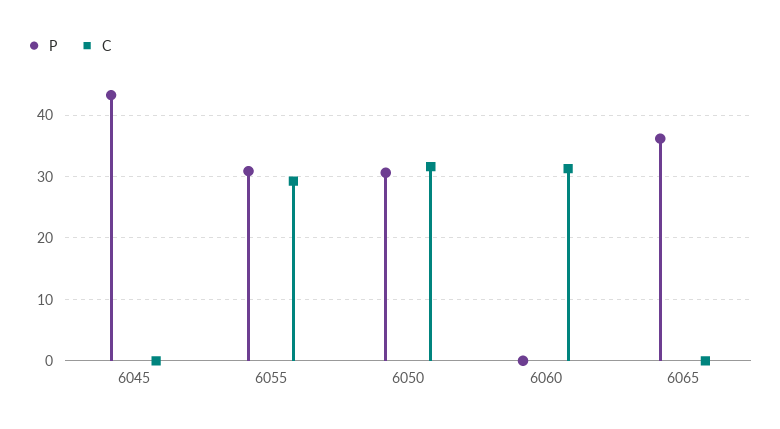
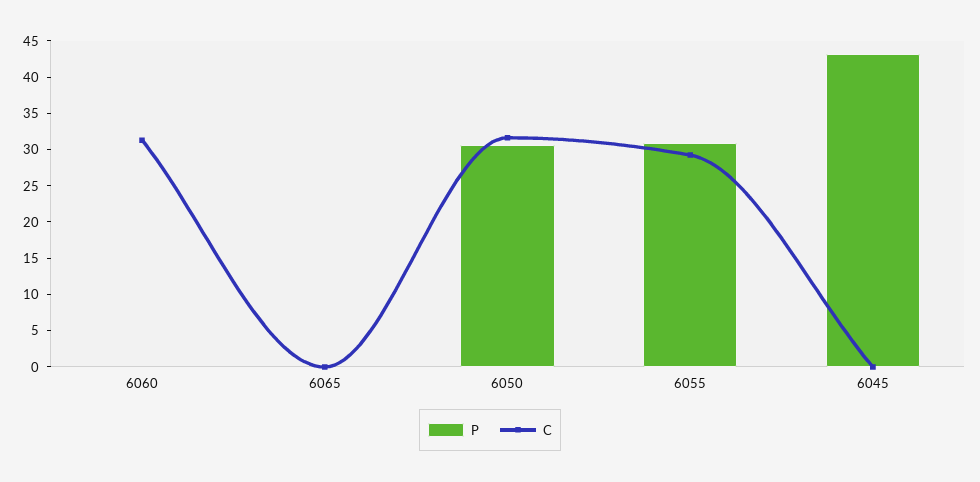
P, 6065: 36 -> 0

